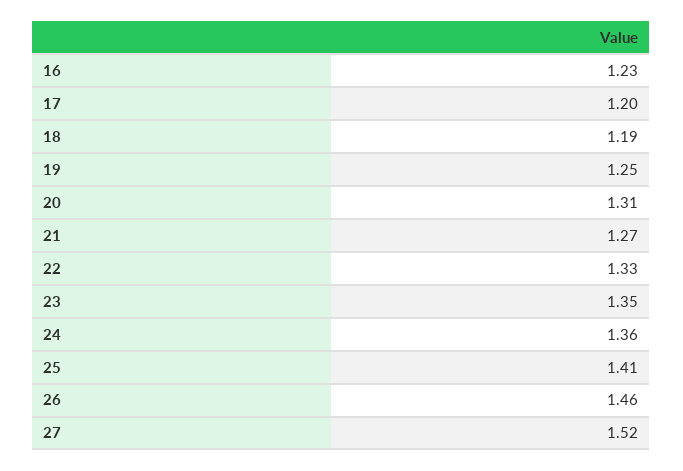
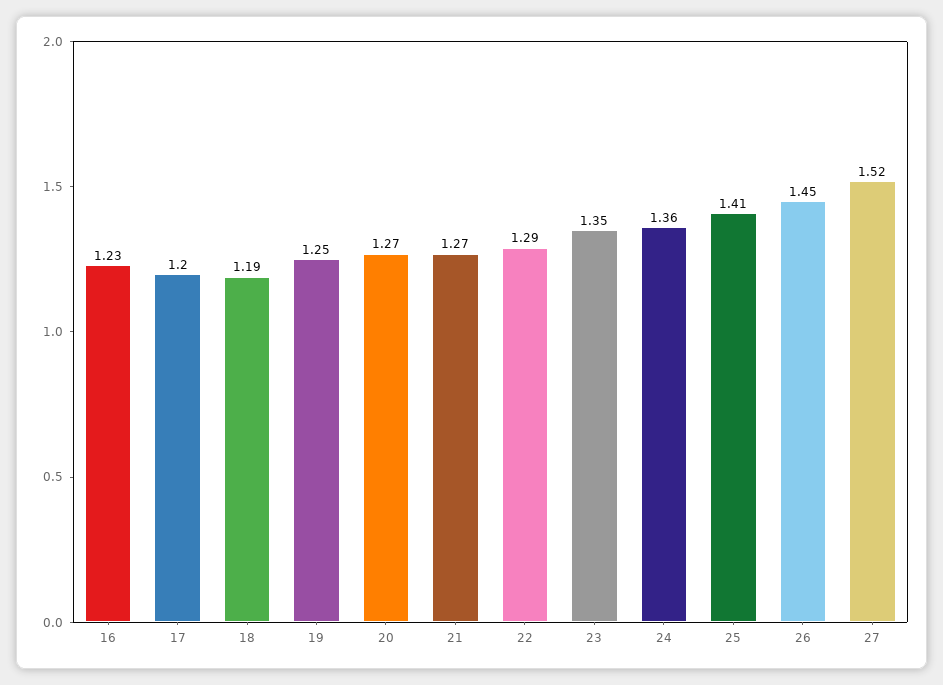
20: 1.31 -> 1.27
22: 1.33 -> 1.29
26: 1.46 -> 1.45

